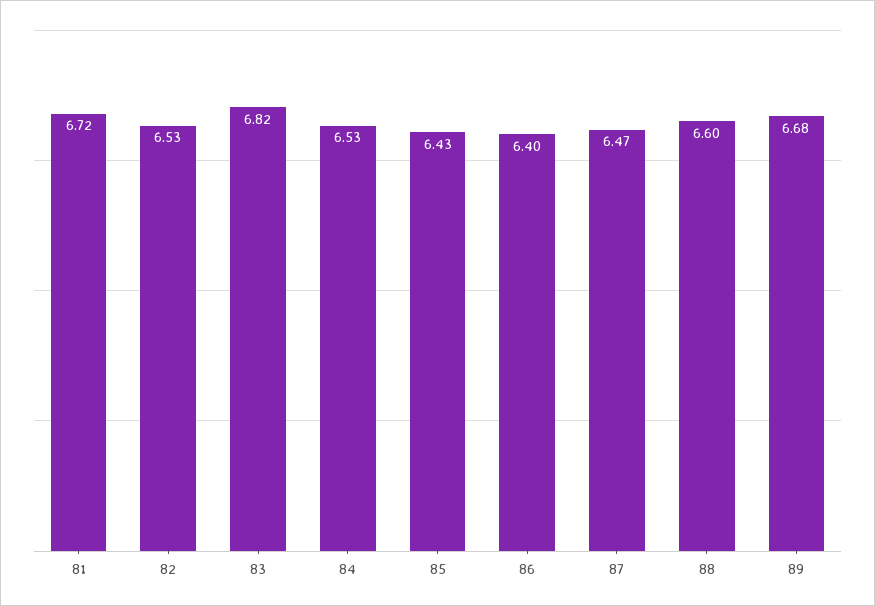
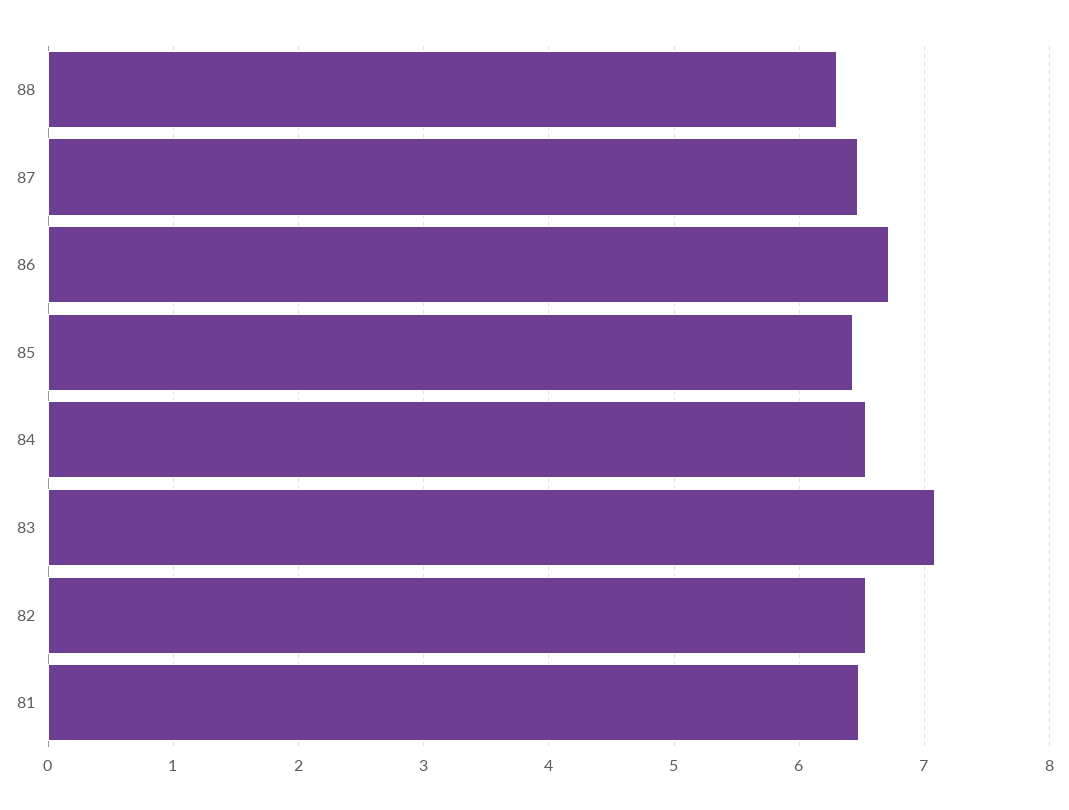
81: 6.72 -> 6.5
83: 6.82 -> 7.1
86: 6.4 -> 6.7
88: 6.6 -> 6.3
89: 6.68 -> none

